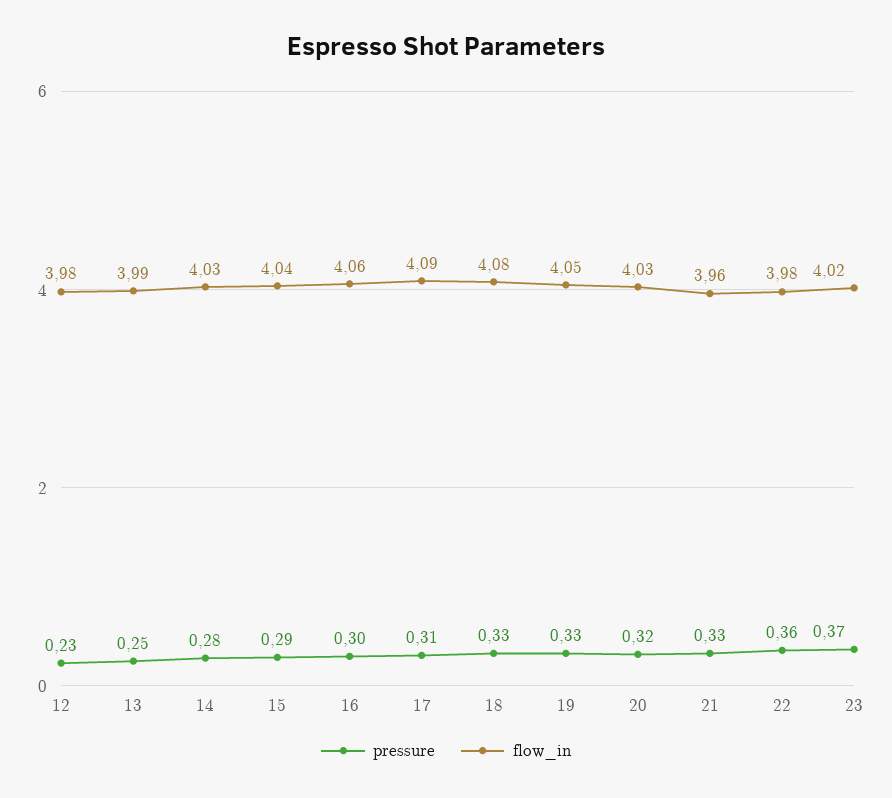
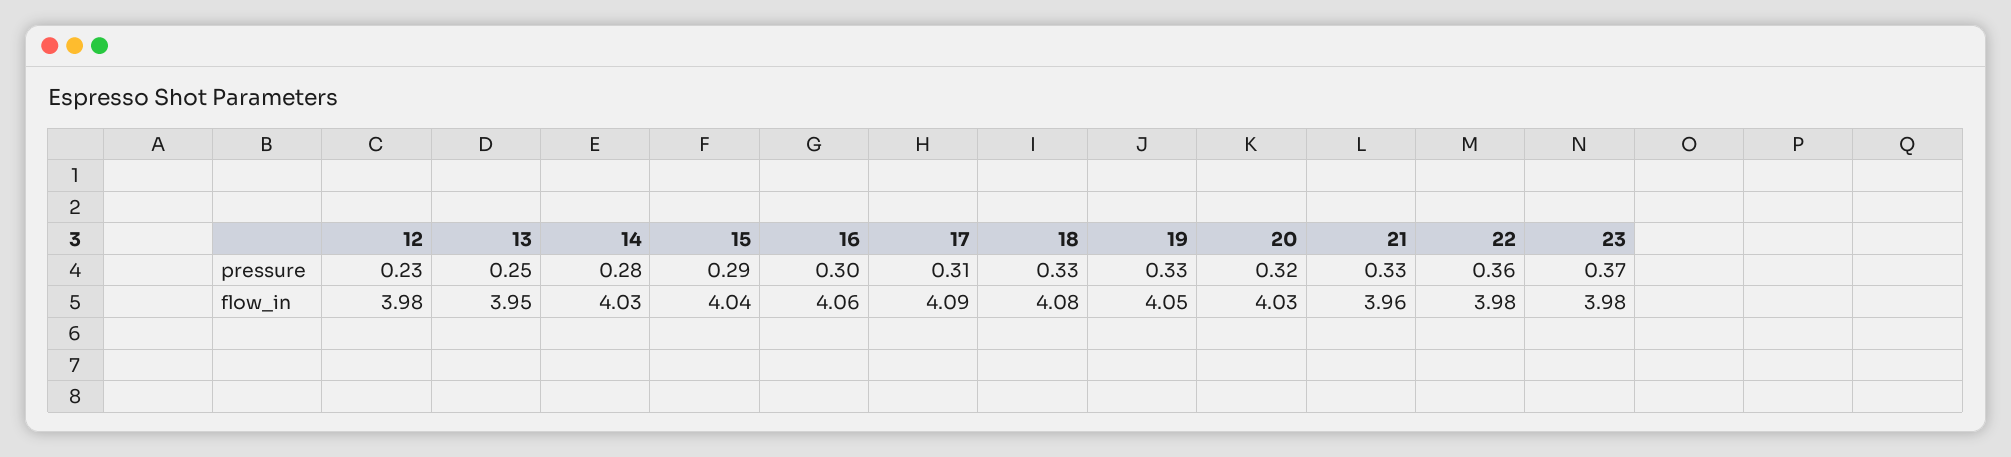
flow_in, 13: 3.99 -> 3.95
flow_in, 23: 4.02 -> 3.98

